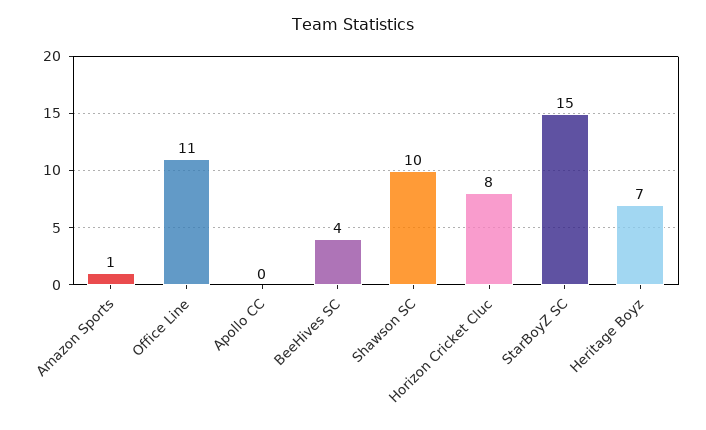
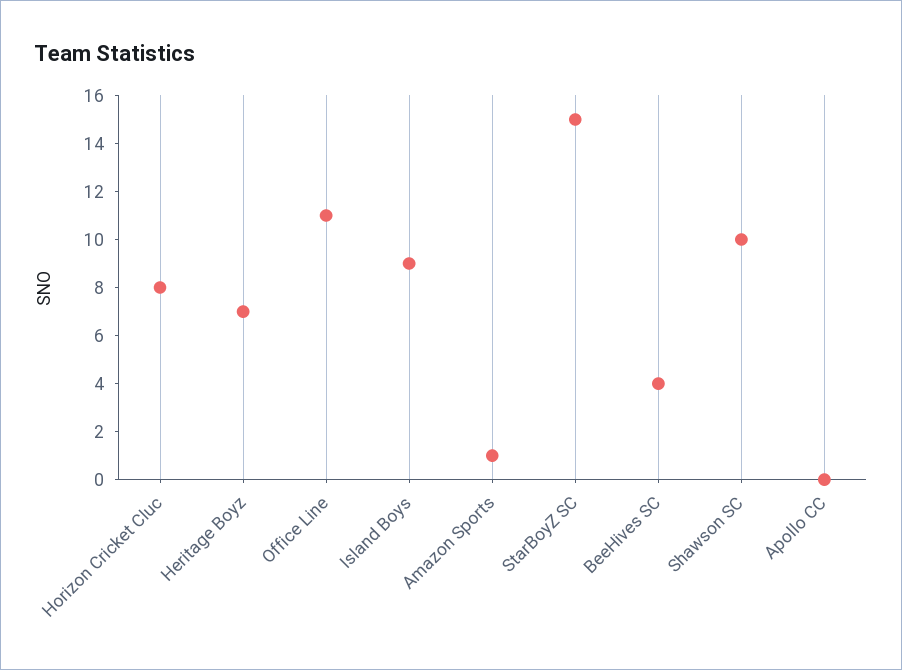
Island Boys: none -> 9

